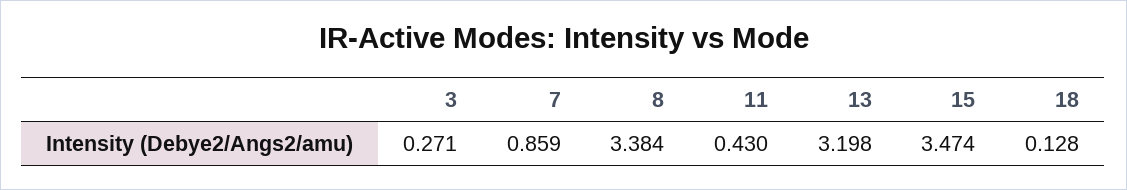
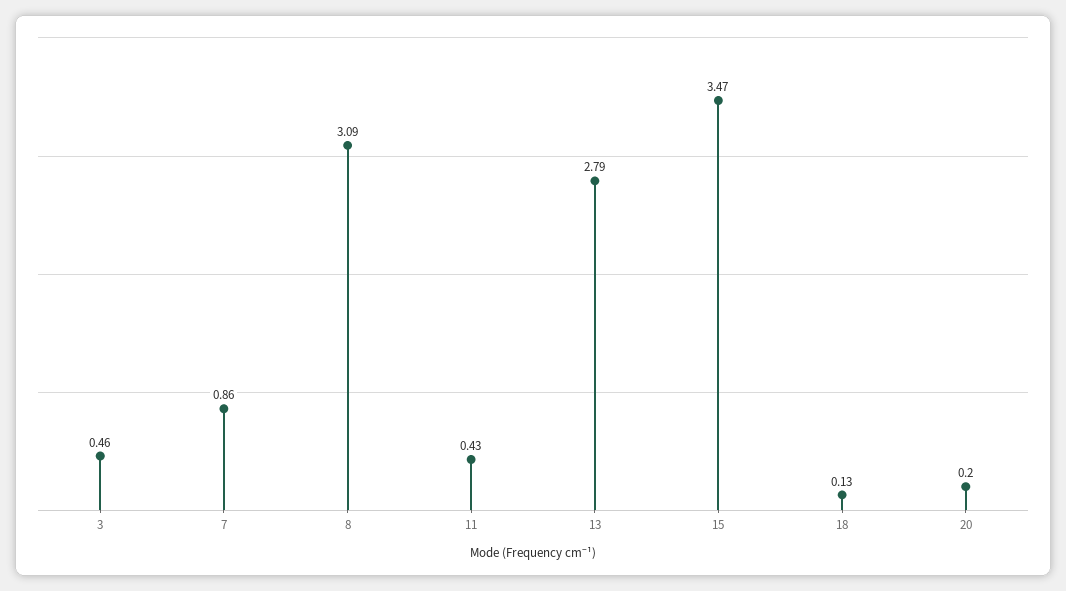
3: 0.271 -> 0.46
8: 3.384 -> 3.09
13: 3.198 -> 2.79
20: none -> 0.2

